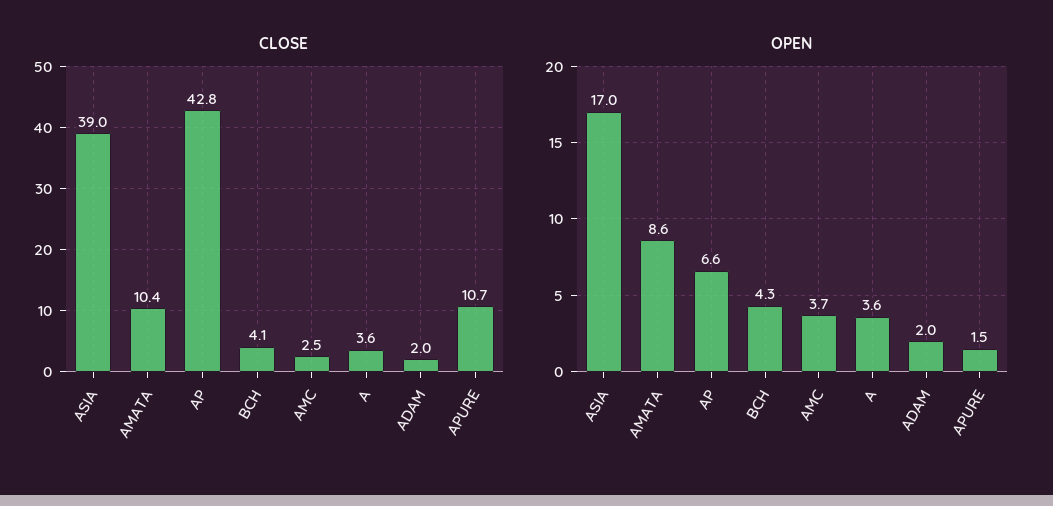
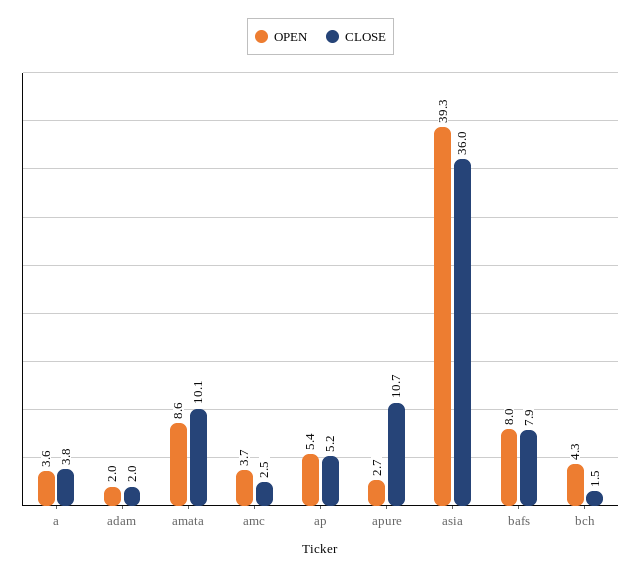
CLOSE, ASIA: 39 -> 36
CLOSE, AMATA: 10.4 -> 10.1
CLOSE, AP: 42.8 -> 5.2
CLOSE, BCH: 4.1 -> 1.5
CLOSE, A: 3.6 -> 3.8
OPEN, ASIA: 17 -> 39.3
OPEN, AP: 6.6 -> 5.4
OPEN, APURE: 1.5 -> 2.7
OPEN, bafs: none -> 8
CLOSE, bafs: none -> 7.9

